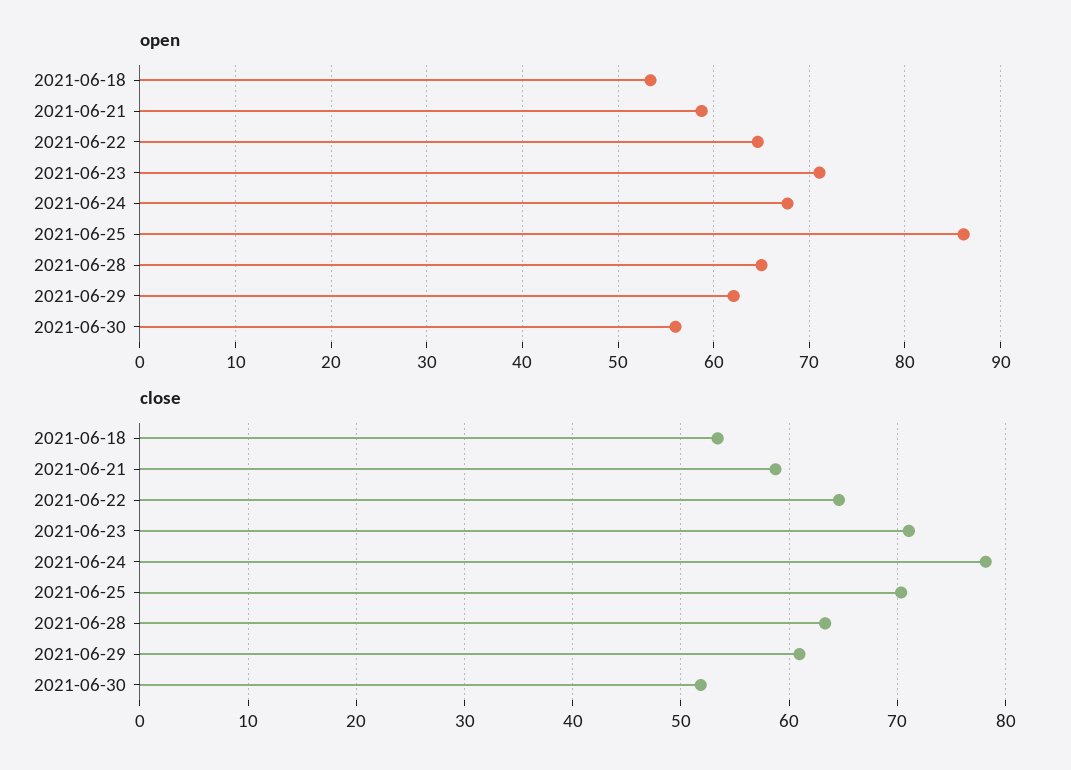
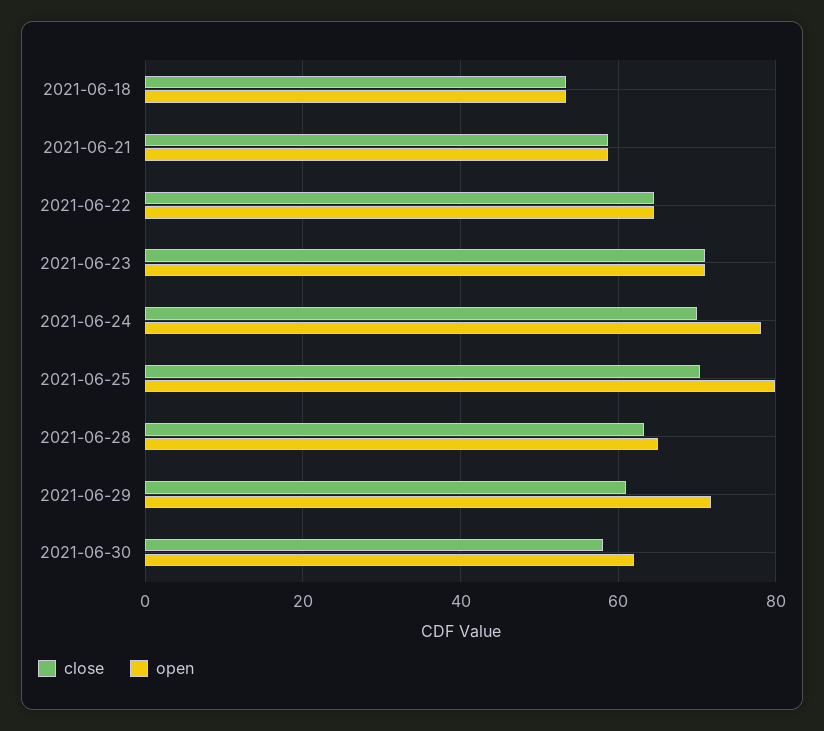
open, 2021-06-24: 68 -> 78
open, 2021-06-25: 86 -> 80
open, 2021-06-29: 62 -> 72
open, 2021-06-30: 56 -> 62
close, 2021-06-24: 78 -> 70
close, 2021-06-30: 52 -> 58

